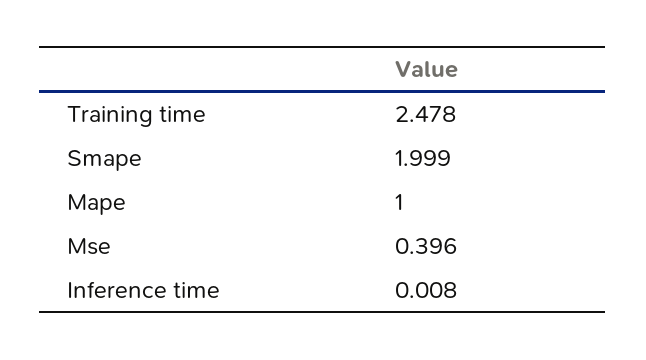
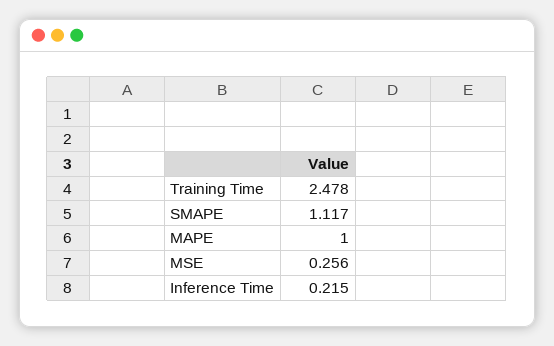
Smape: 1.999 -> 1.117
Mse: 0.396 -> 0.256
Inference time: 0.008 -> 0.215

